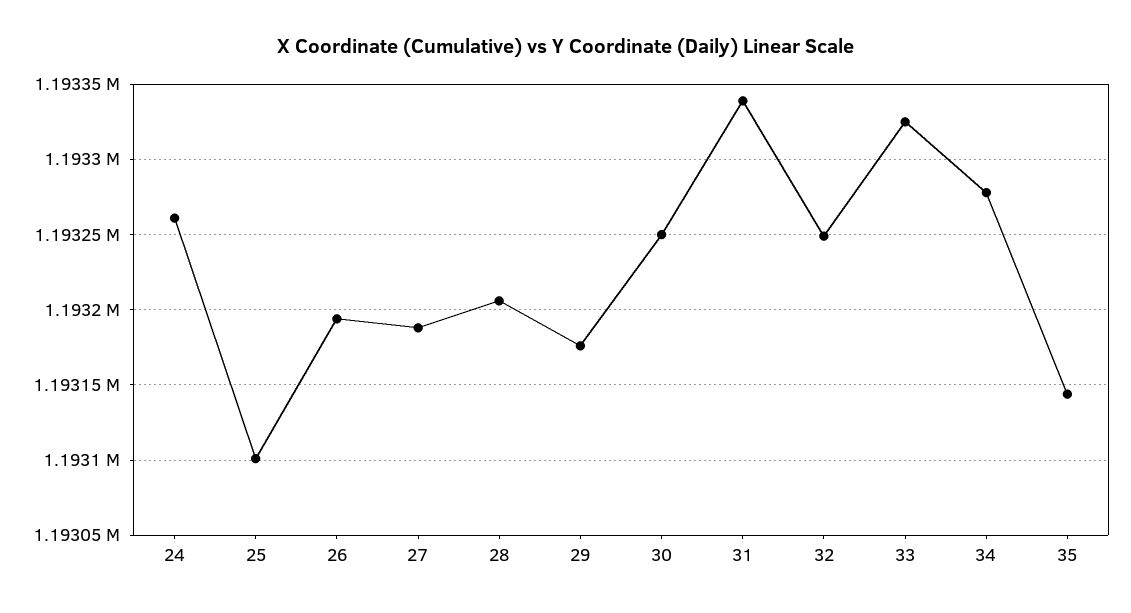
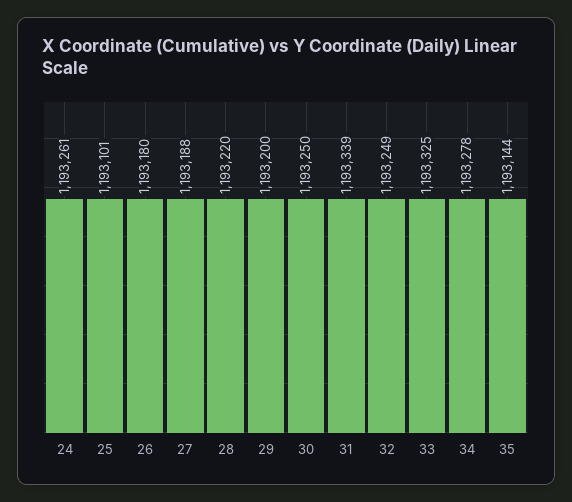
26: 1193195 -> 1193180
28: 1193205 -> 1193220
29: 1193175 -> 1193200

